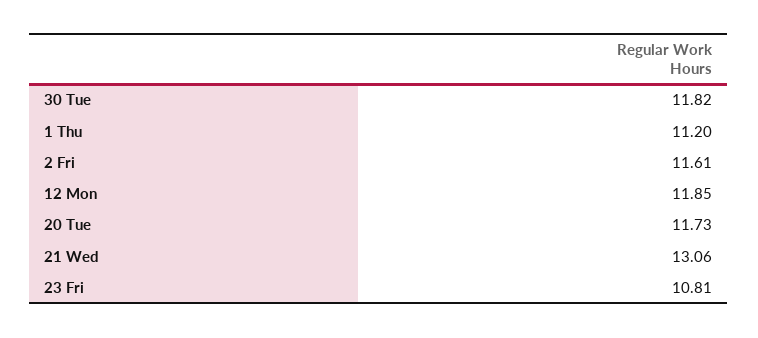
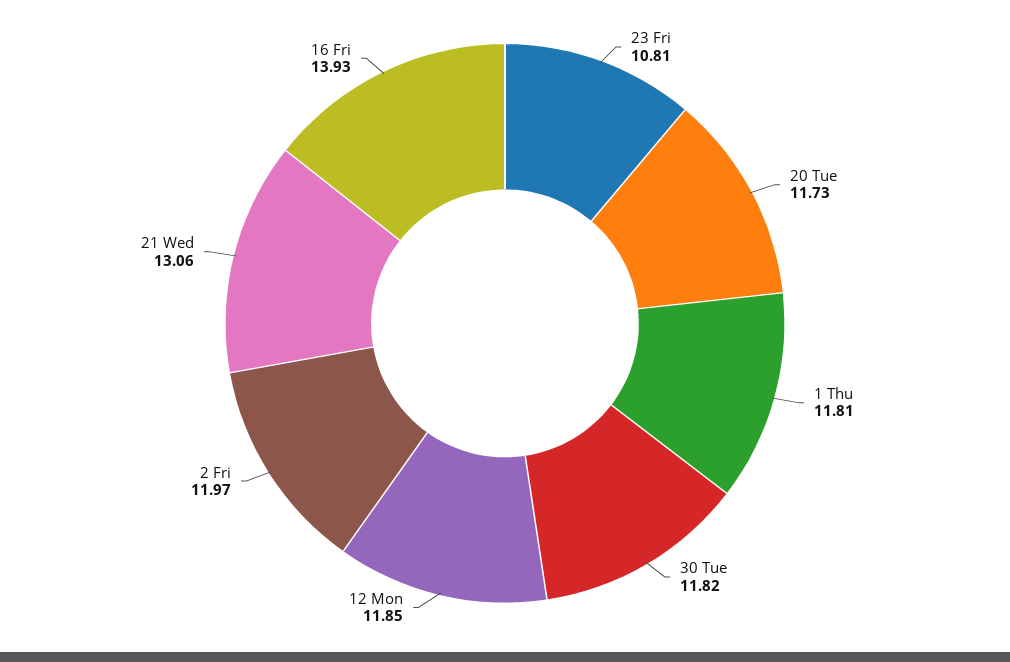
1 Thu: 11.2 -> 11.81
2 Fri: 11.61 -> 11.97
16 Fri: none -> 13.93

